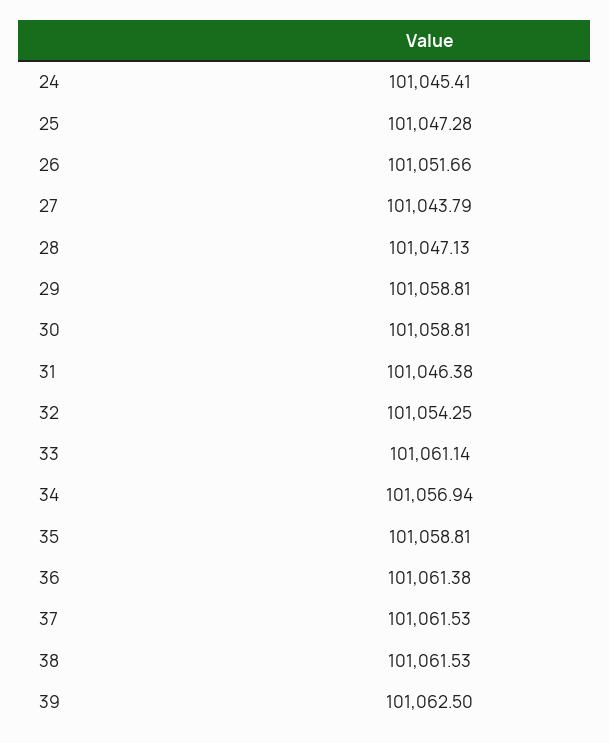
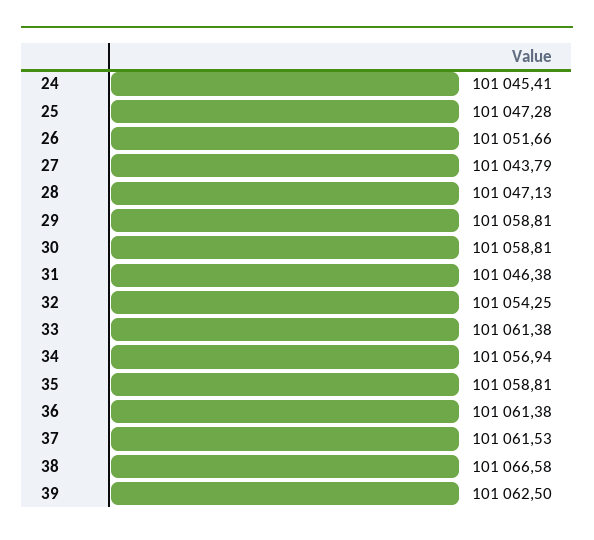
33: 101061.14 -> 101061.38
38: 101061.53 -> 101066.58

